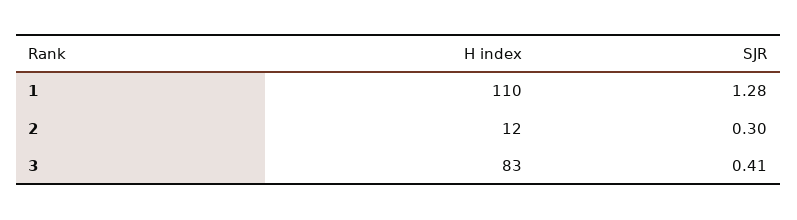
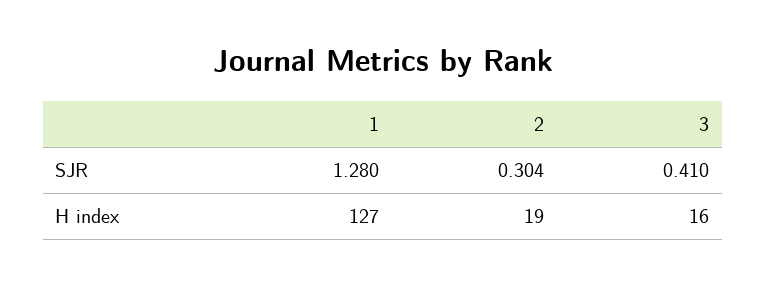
H index, 1: 110 -> 127
H index, 2: 12 -> 19
H index, 3: 83 -> 16

